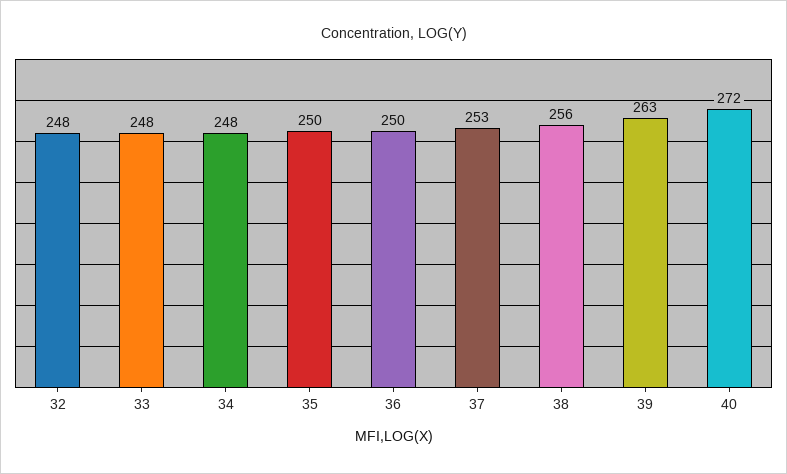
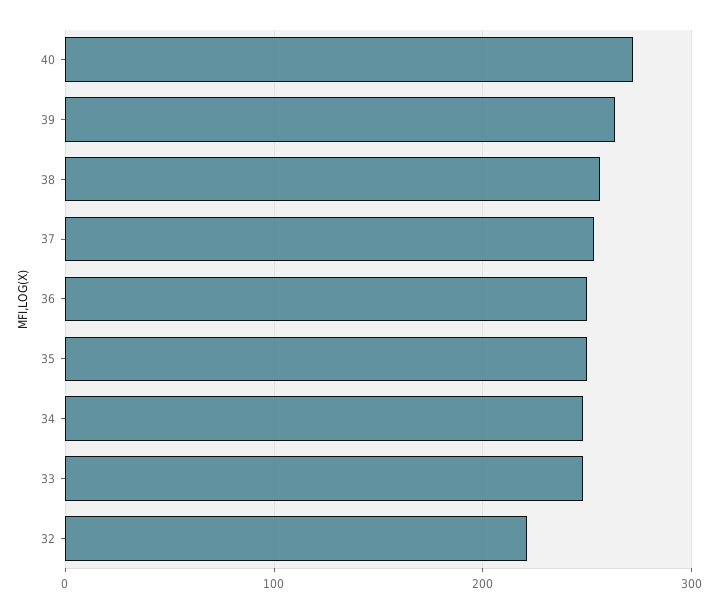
32: 248 -> 220

